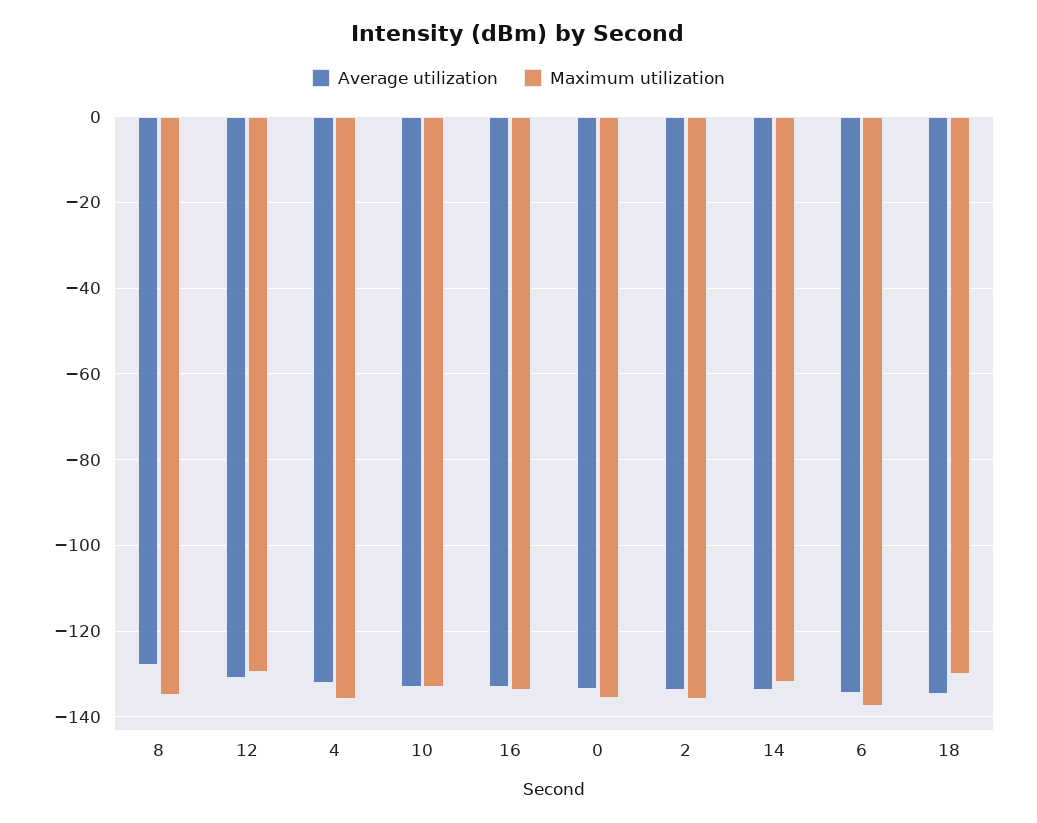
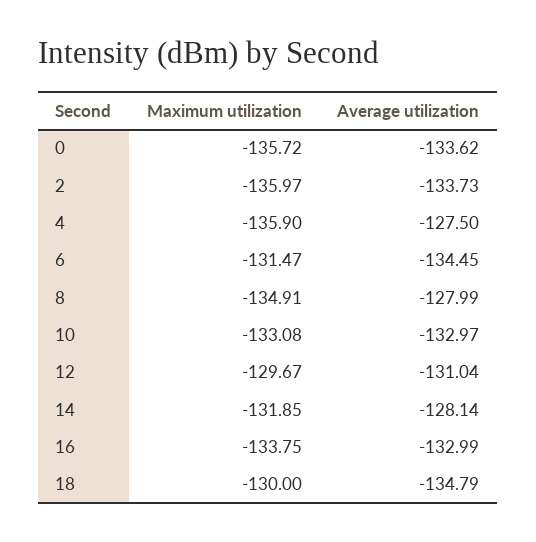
Average utilization, 4: -132 -> -127.5
Average utilization, 14: -134 -> -128.14
Maximum utilization, 6: -138 -> -131.47

